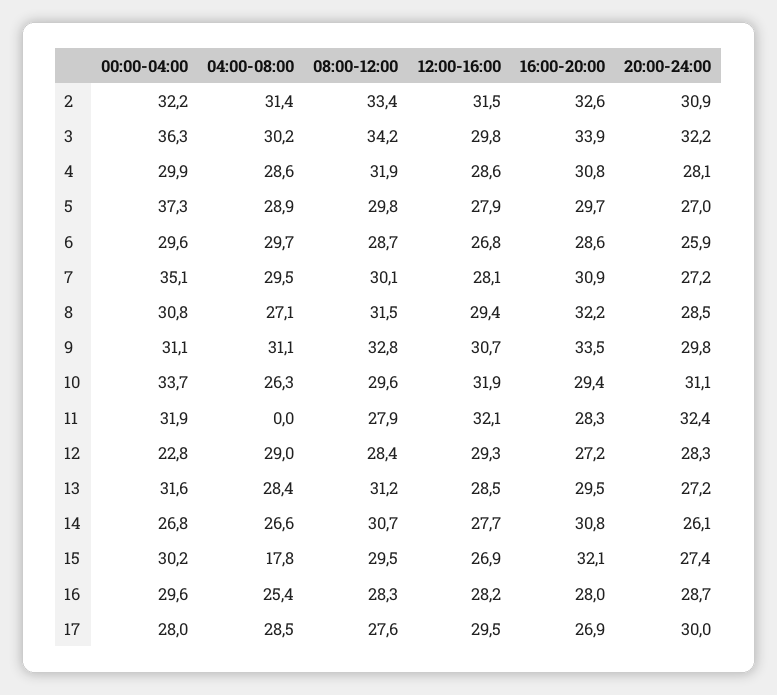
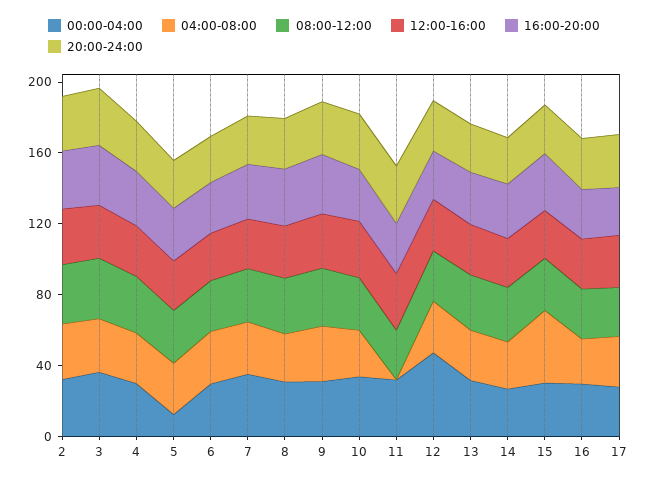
00:00-04:00, 5: 37.3 -> 10
00:00-04:00, 12: 22.8 -> 50
04:00-08:00, 15: 17.8 -> 40

